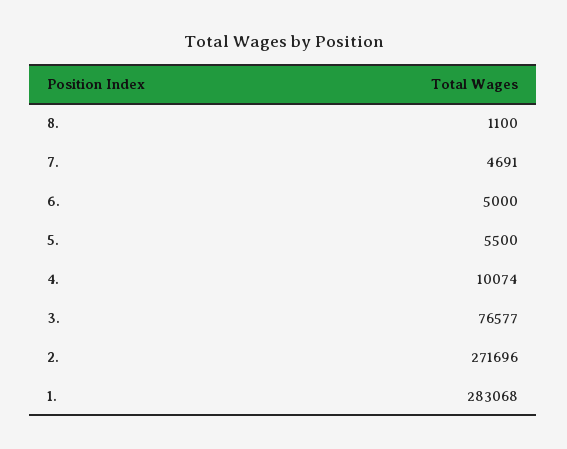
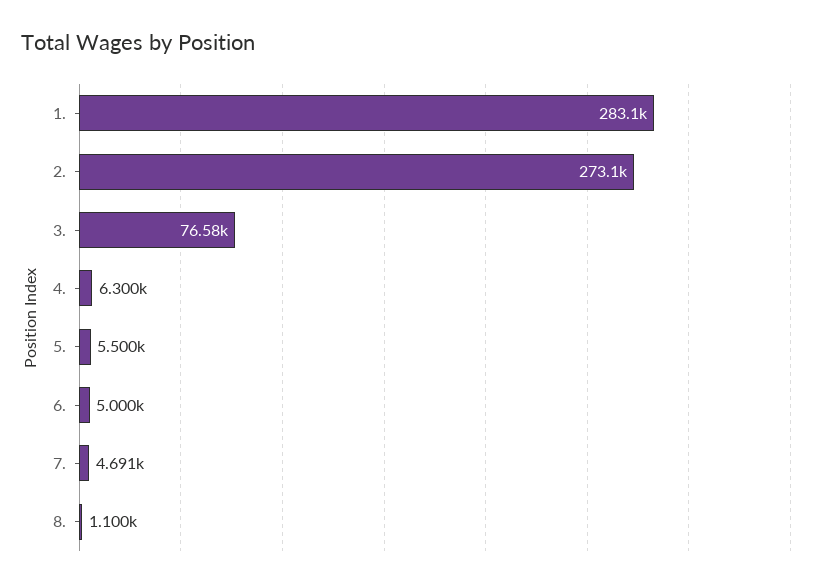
4.: 10074 -> 6300
2.: 271696 -> 273100

